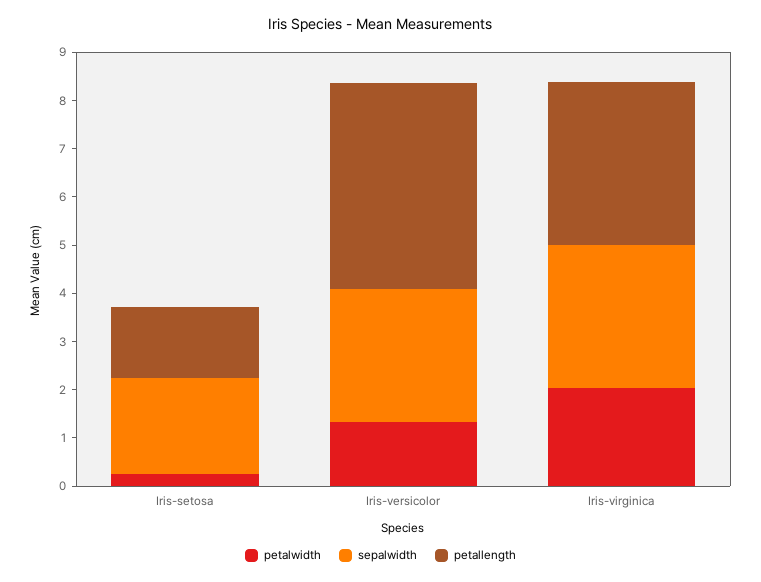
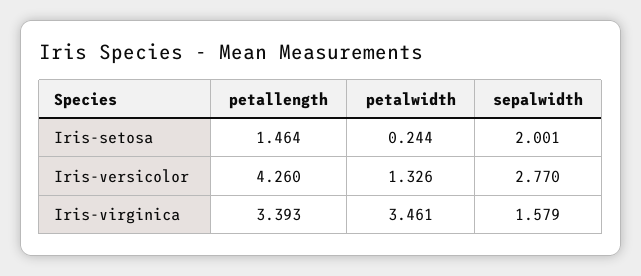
petalwidth, Iris-virginica: 2 -> 3.461
sepalwidth, Iris-virginica: 3 -> 1.579

